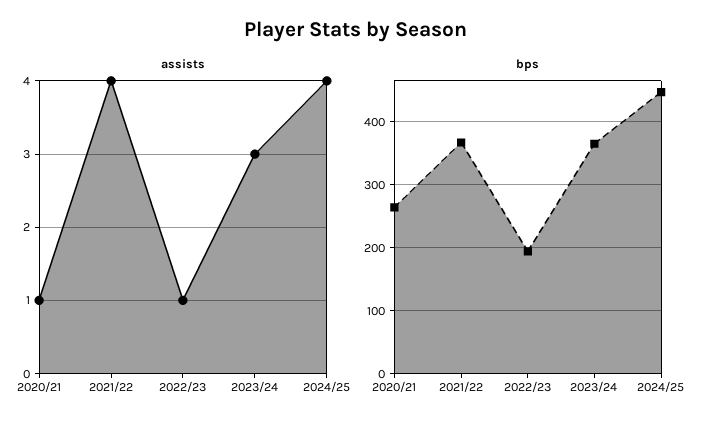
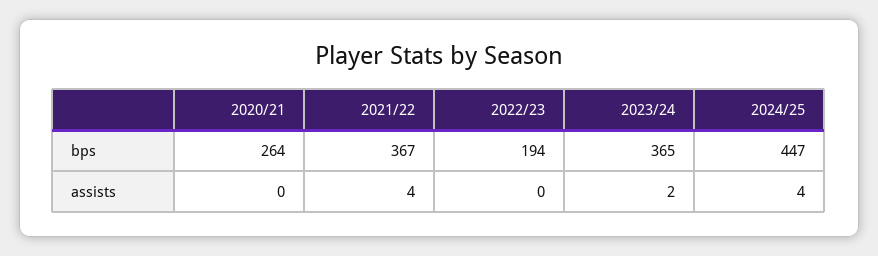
assists, 2020/21: 1 -> 0
assists, 2022/23: 1 -> 0
assists, 2023/24: 3 -> 2

